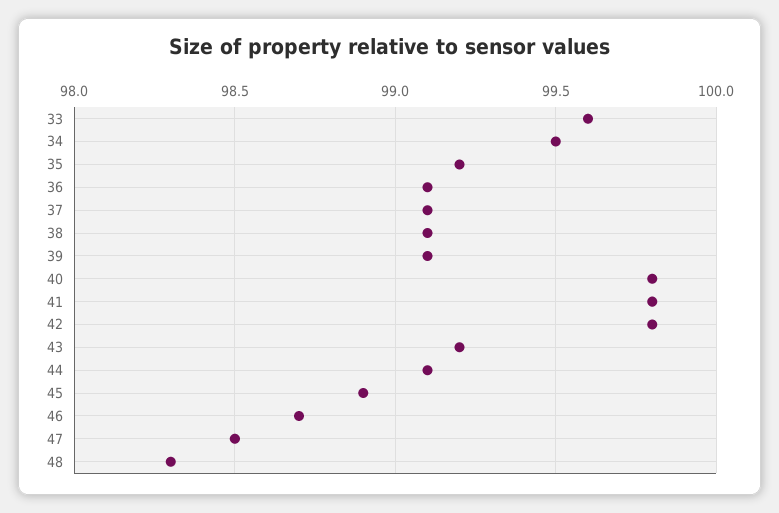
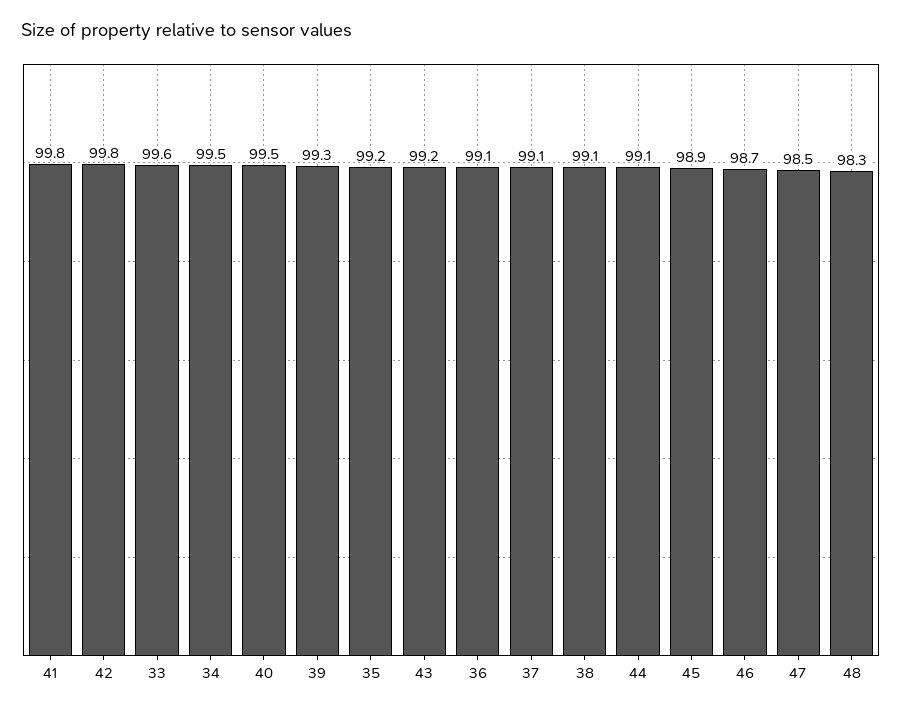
39: 99.1 -> 99.3
40: 99.8 -> 99.5

